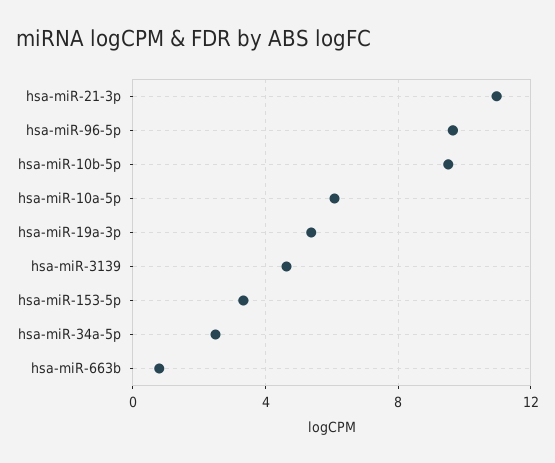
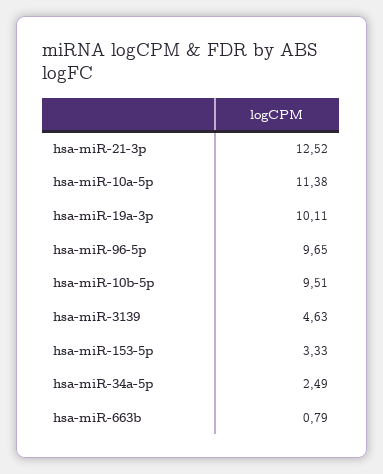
hsa-miR-21-3p: 11 -> 12.52
hsa-miR-10a-5p: 6 -> 11.38
hsa-miR-19a-3p: 5.5 -> 10.11

